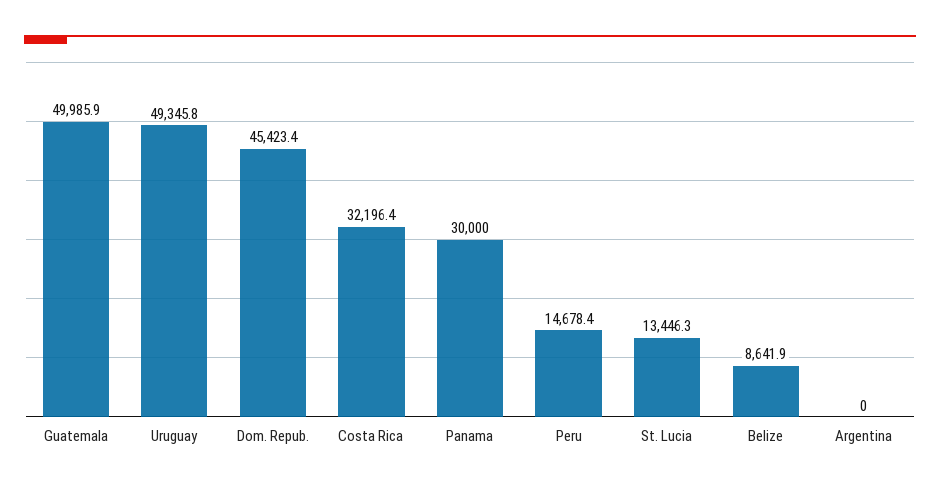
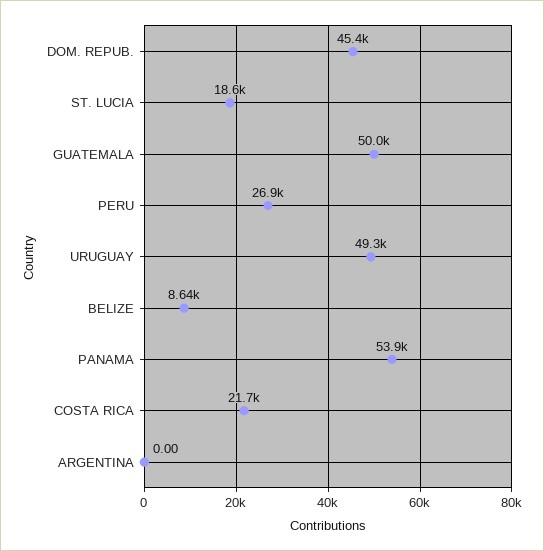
Costa Rica: 32196.4 -> 21700
Panama: 30000 -> 53900
Peru: 14678.4 -> 26900
St. Lucia: 13446.3 -> 18600

